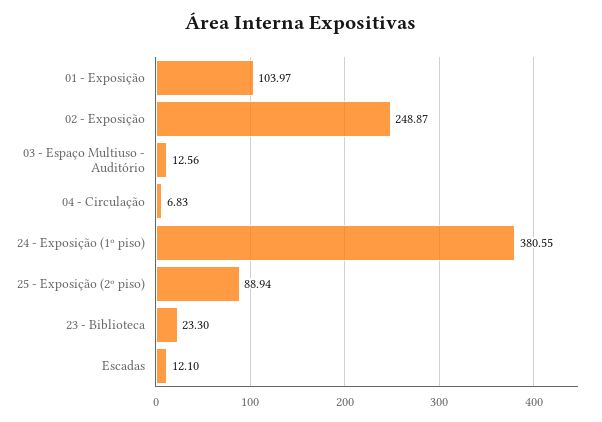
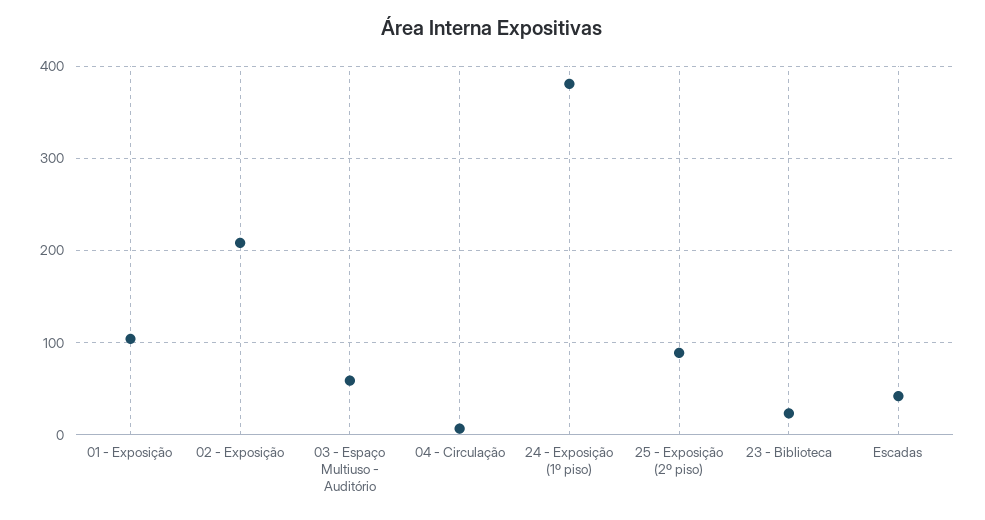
02 - Exposição: 248.87 -> 210
03 - Espaço Multiuso - Auditório: 12.56 -> 60
Escadas: 12.1 -> 40

